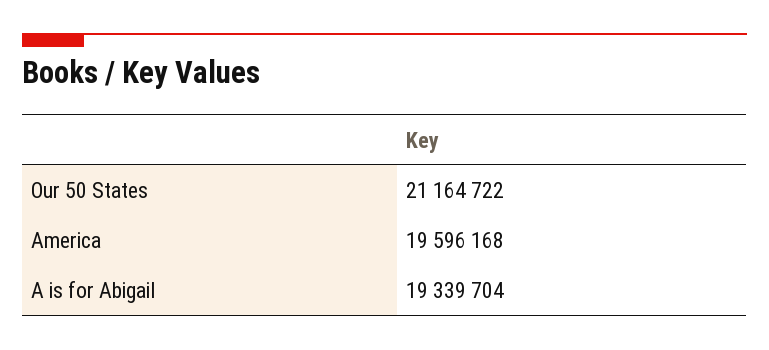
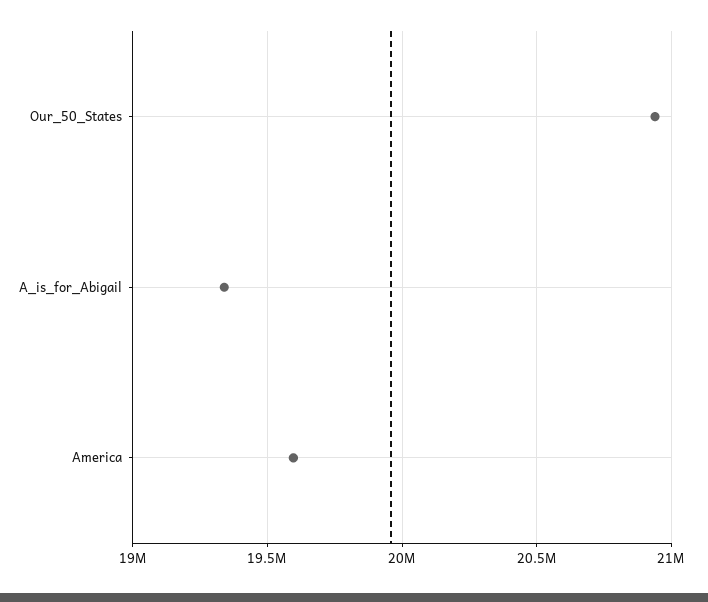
Our 50 States: 21164722 -> 20950000

